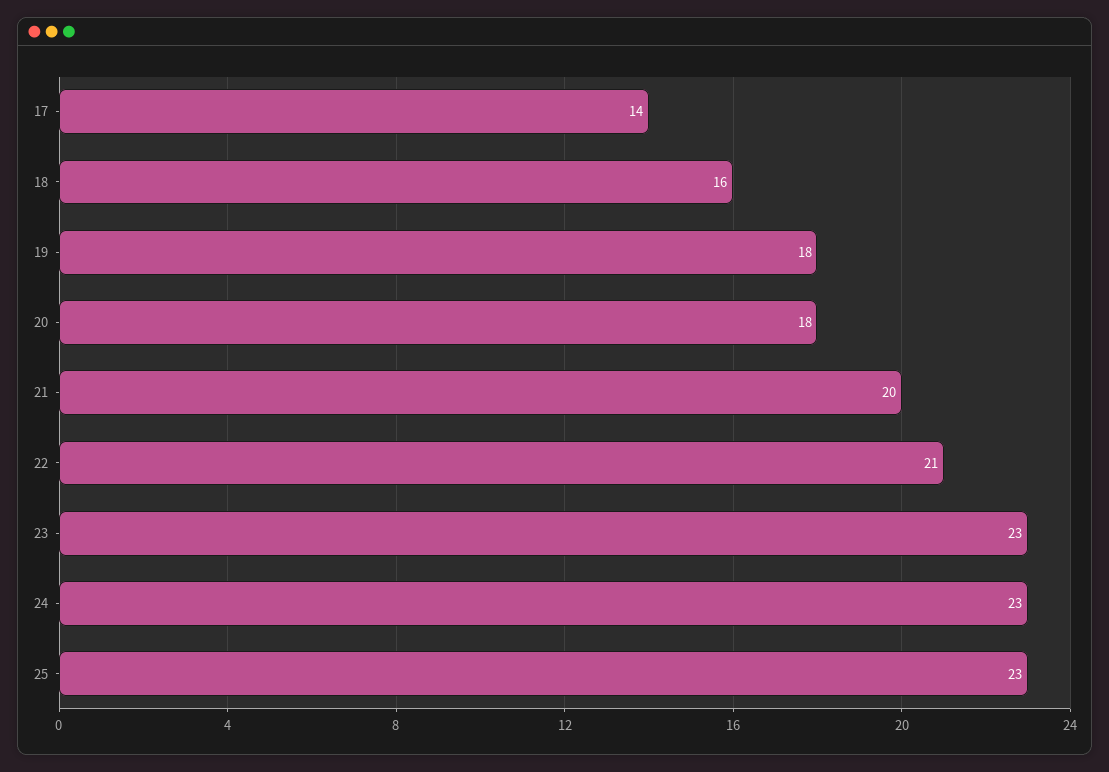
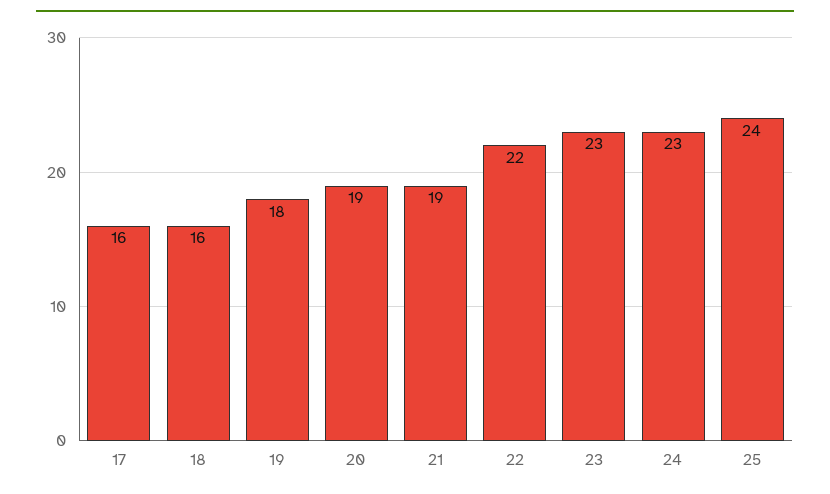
17: 14 -> 16
20: 18 -> 19
21: 20 -> 19
22: 21 -> 22
25: 23 -> 24

